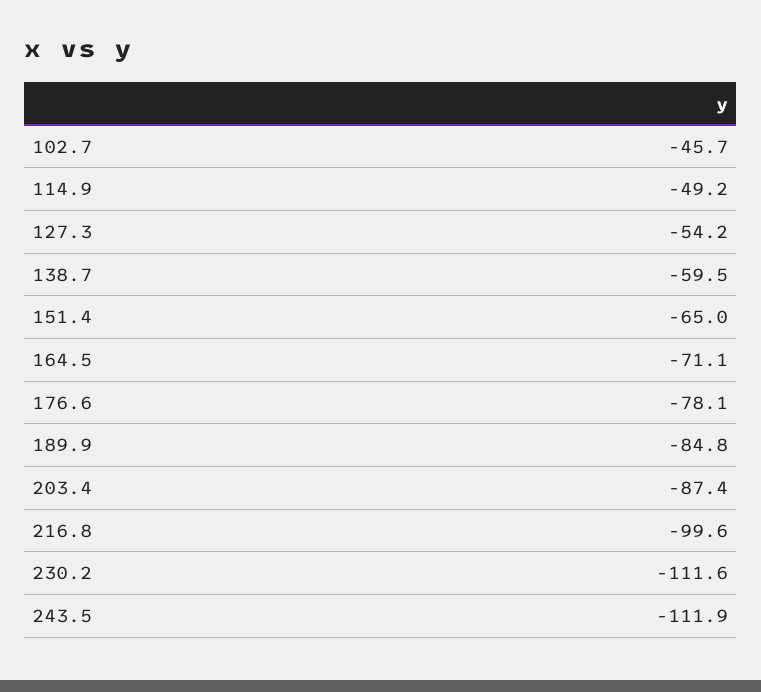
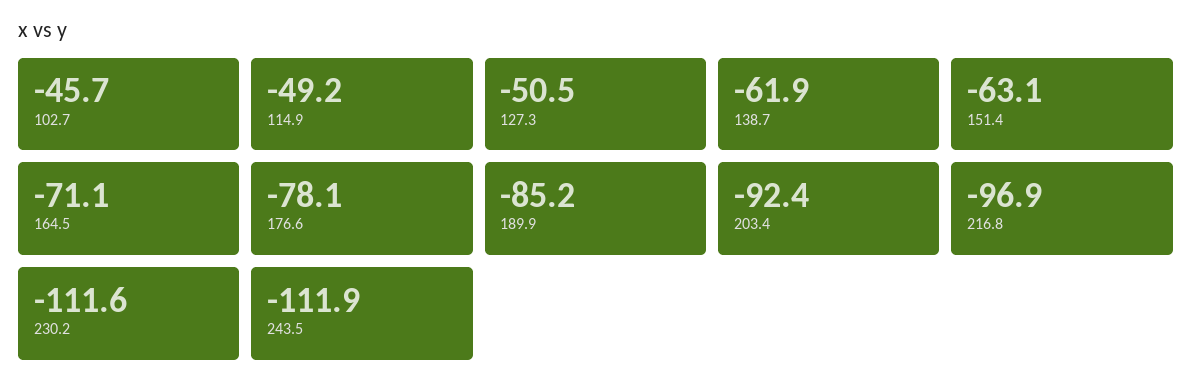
127.3: -54.2 -> -50.5
138.7: -59.5 -> -61.9
151.4: -65 -> -63.1
189.9: -84.8 -> -85.2
203.4: -87.4 -> -92.4
216.8: -99.6 -> -96.9

